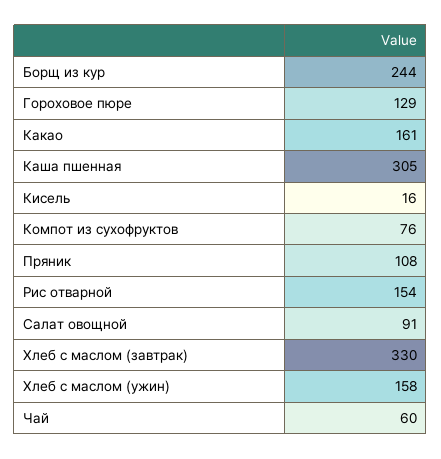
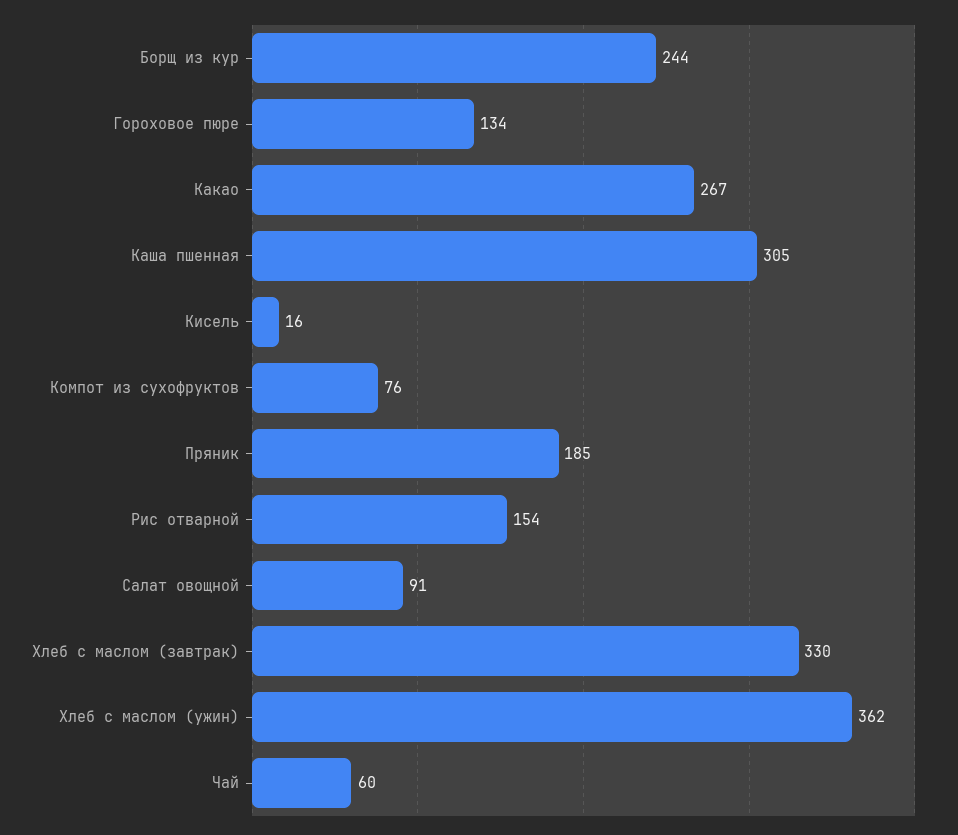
Гороховое пюре: 129 -> 134
Какао: 161 -> 267
Пряник: 108 -> 185
Хлеб с маслом (ужин): 158 -> 362

